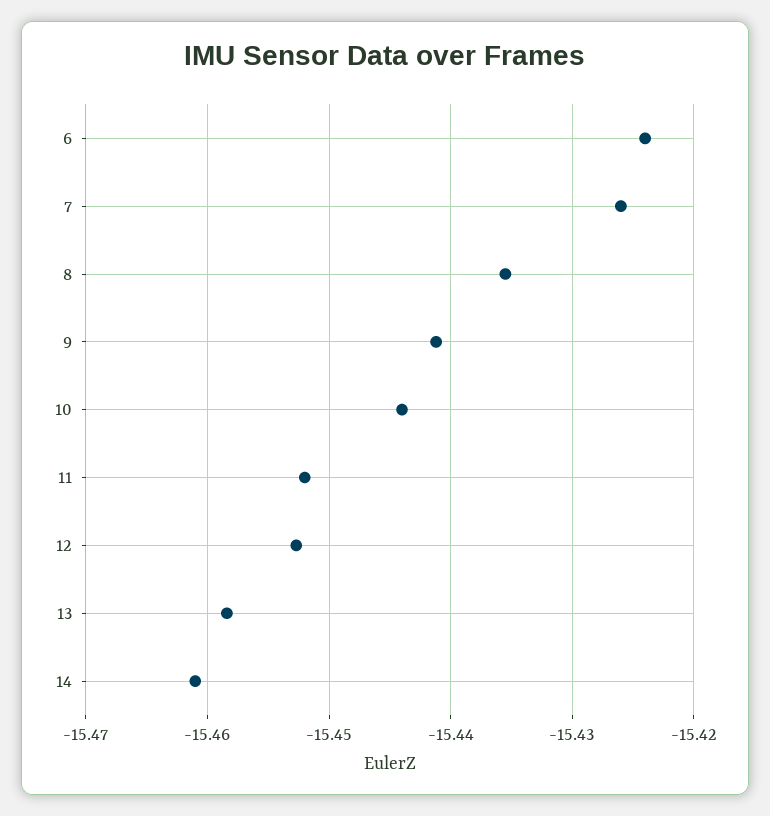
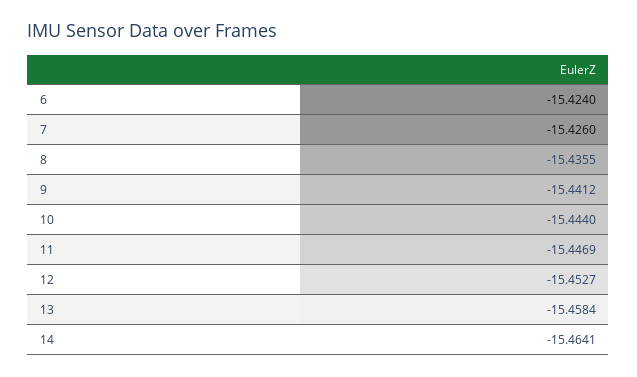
11: -15.452 -> -15.4469
14: -15.461 -> -15.4641

